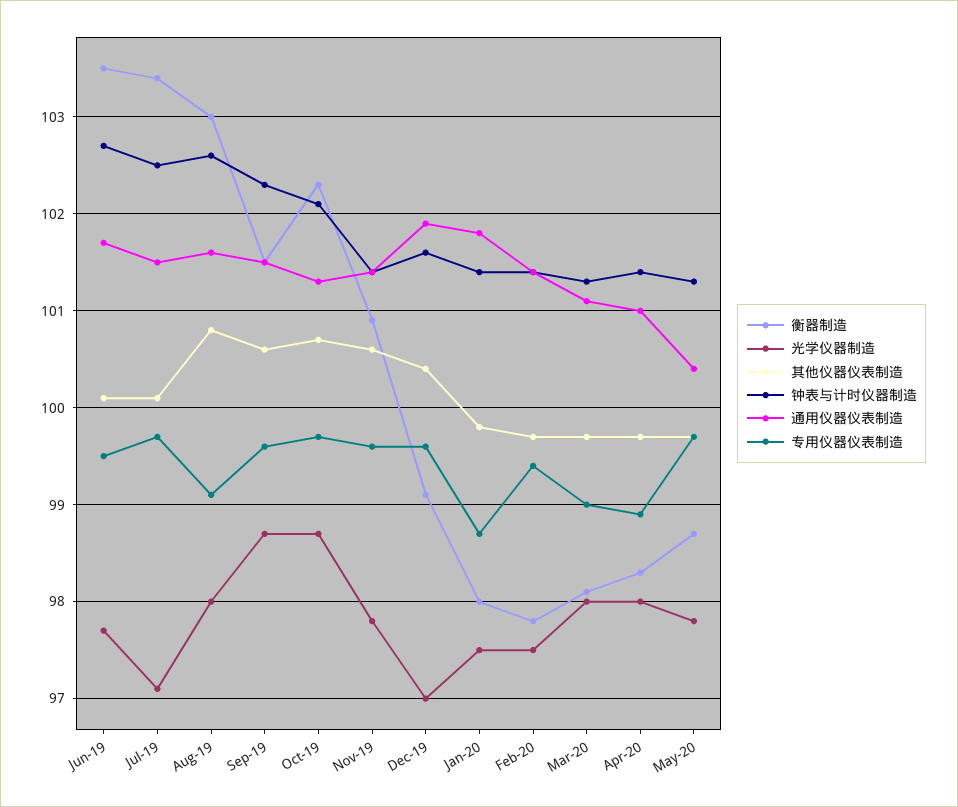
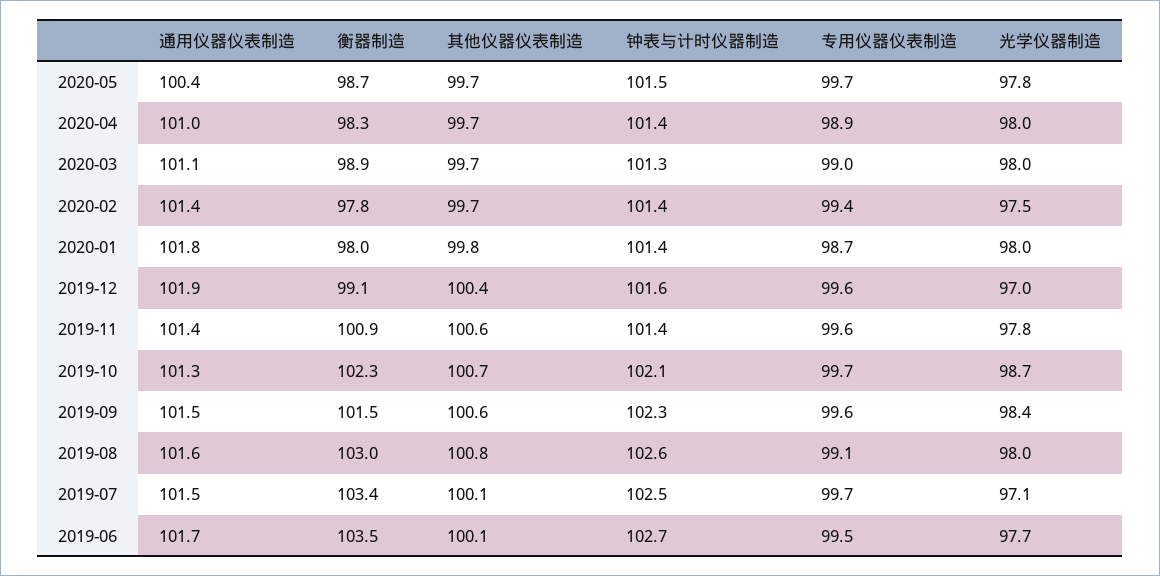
光学仪器制造, Sep-19: 98.7 -> 98.4
光学仪器制造, Jan-20: 97.5 -> 98
衡器制造, Mar-20: 98.1 -> 98.9
钟表与计时仪器制造, May-20: 101.3 -> 101.5

